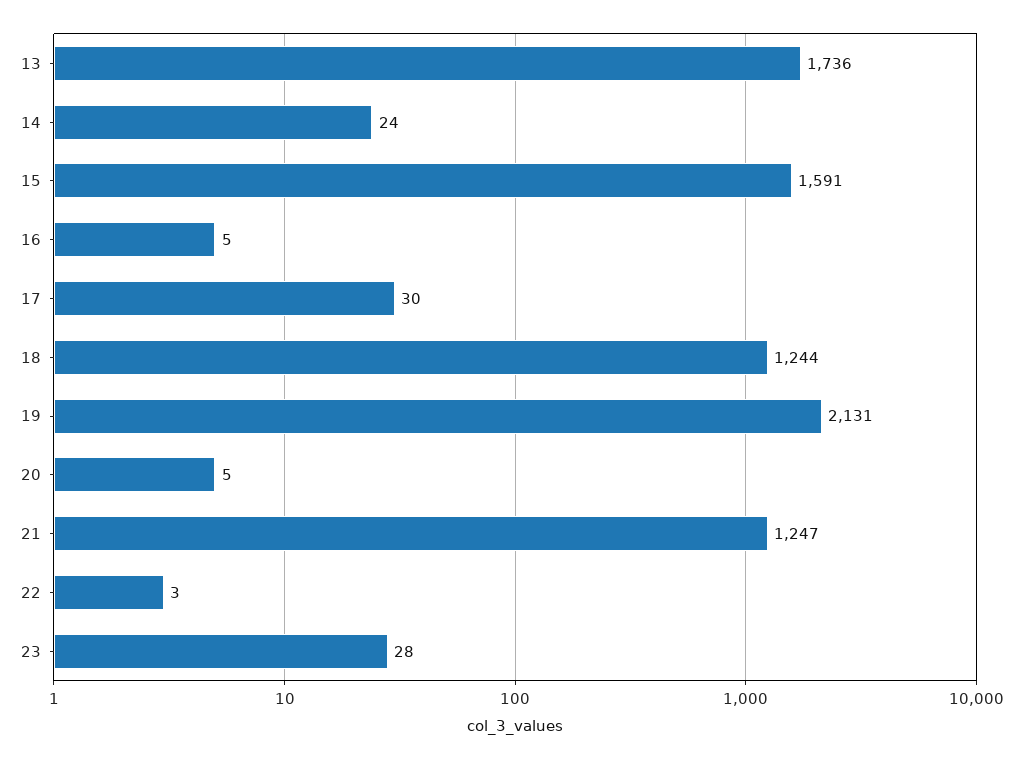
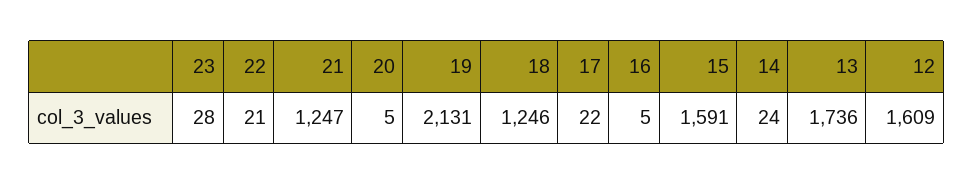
17: 30 -> 22
18: 1244 -> 1246
22: 3 -> 21
12: none -> 1609

